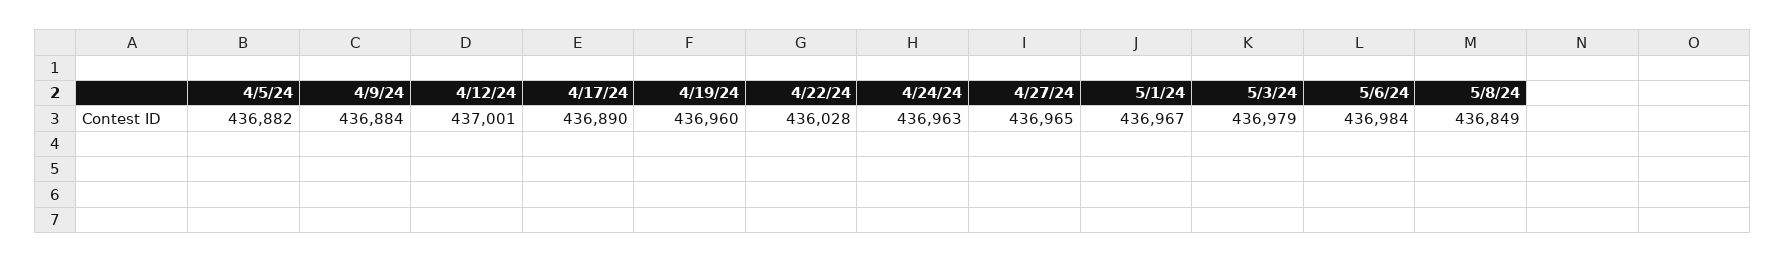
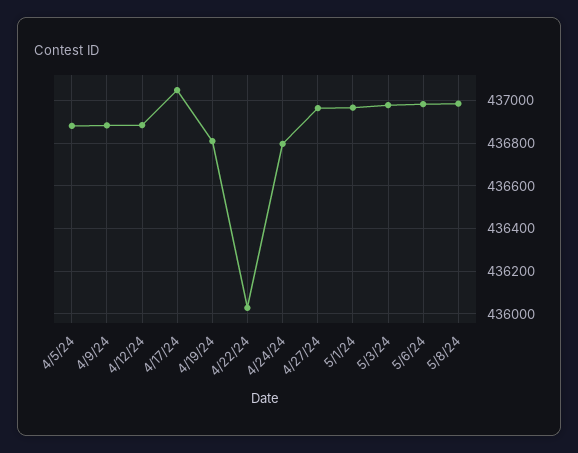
4/12/24: 437001 -> 436900
4/17/24: 436890 -> 437050
4/19/24: 436960 -> 436800
4/24/24: 436963 -> 436800
5/8/24: 436849 -> 437000

